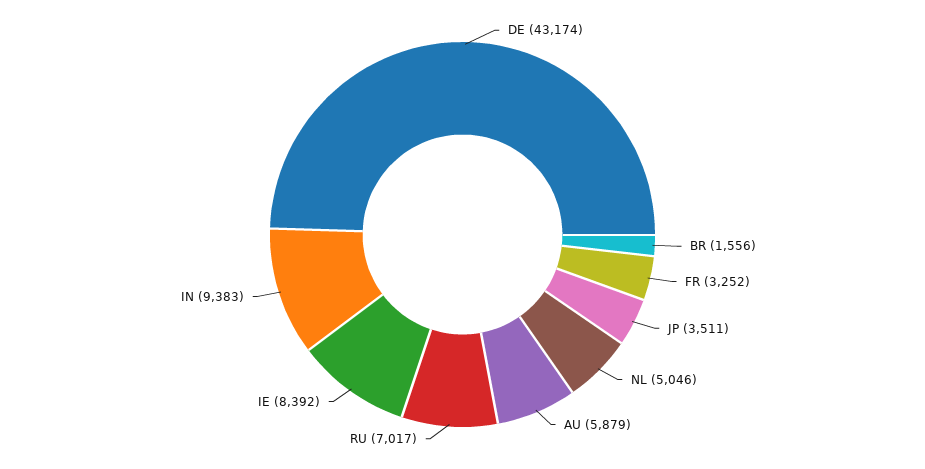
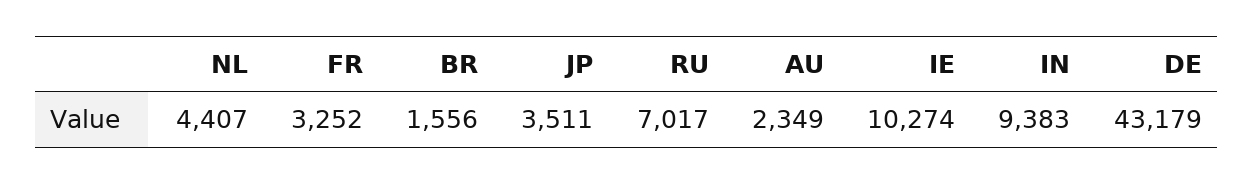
DE: 43174 -> 43179
NL: 5046 -> 4407
AU: 5879 -> 2349
IE: 8392 -> 10274

